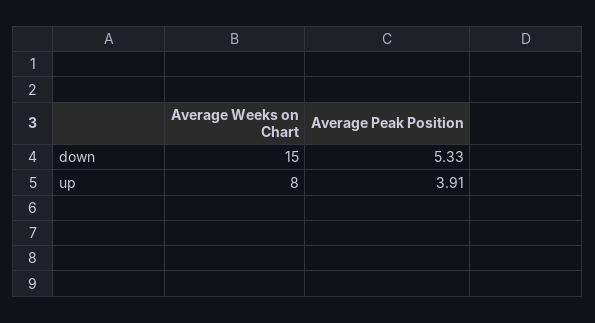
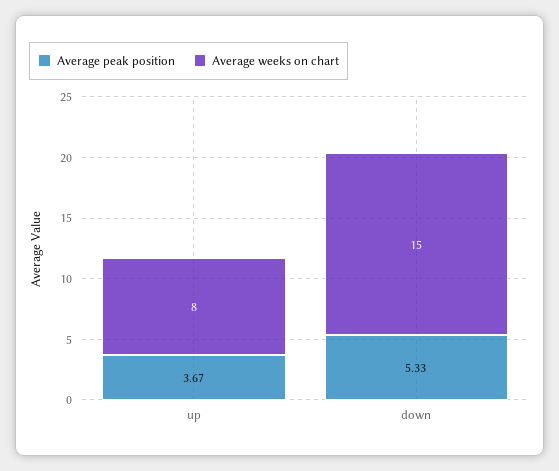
Average Peak Position, up: 3.91 -> 3.67

